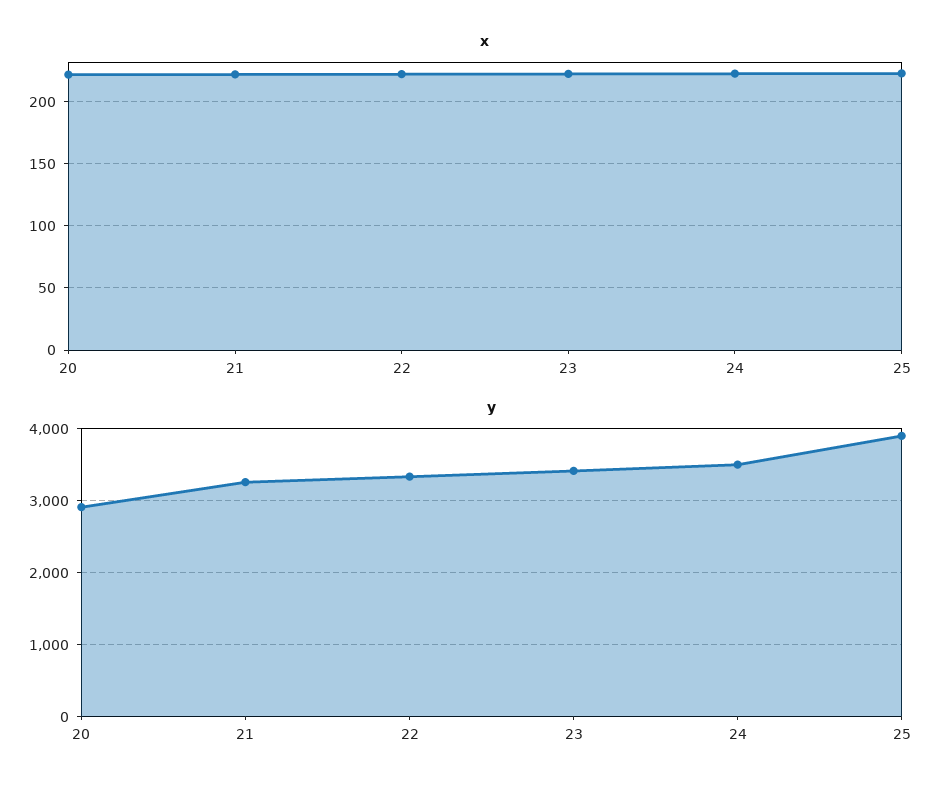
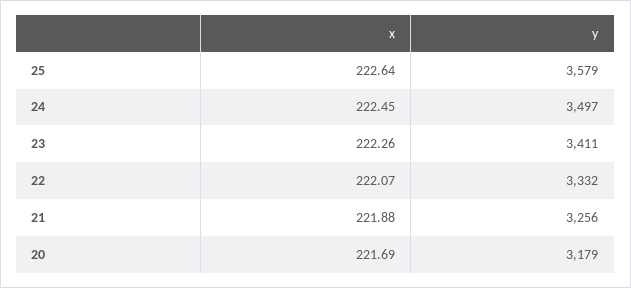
y, 20: 2900 -> 3179
y, 25: 3900 -> 3579

